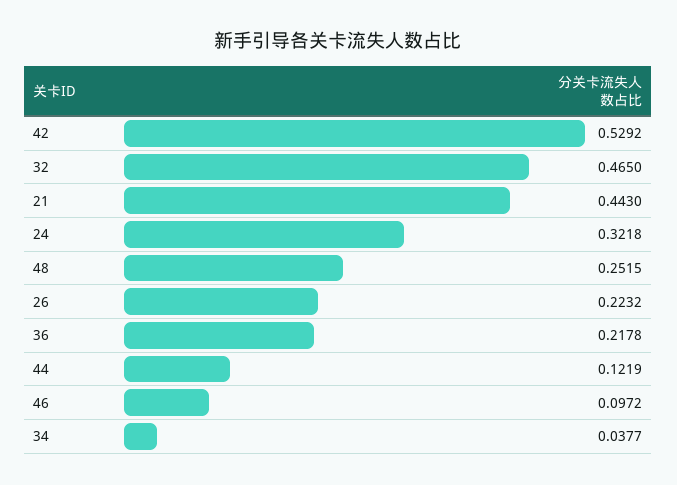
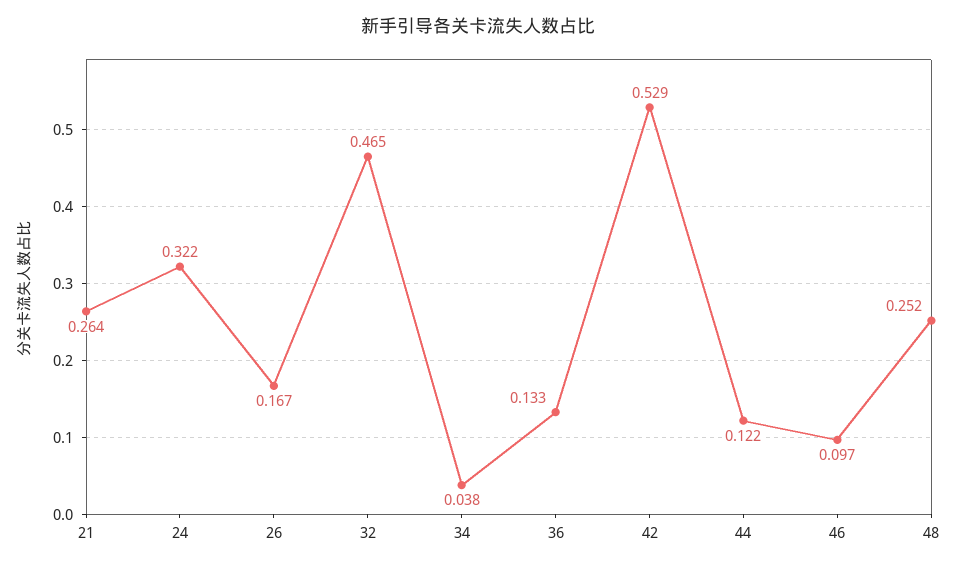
21: 0.443 -> 0.264
26: 0.2232 -> 0.167
36: 0.2178 -> 0.133

